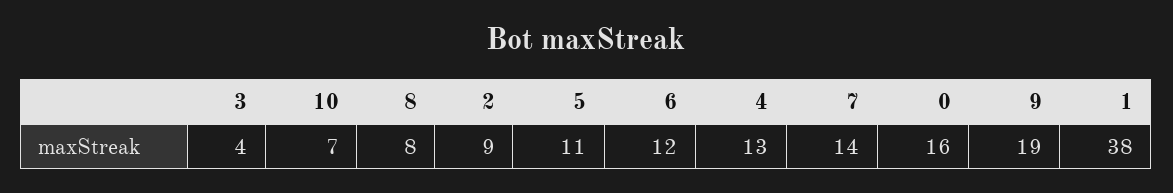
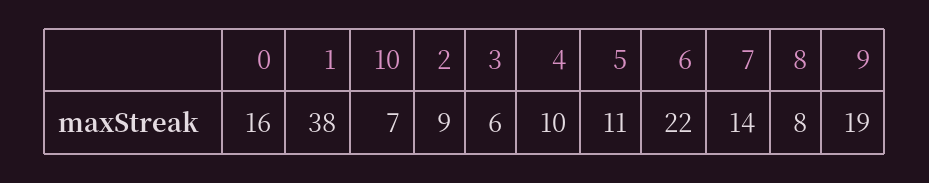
3: 4 -> 6
6: 12 -> 22
4: 13 -> 10

